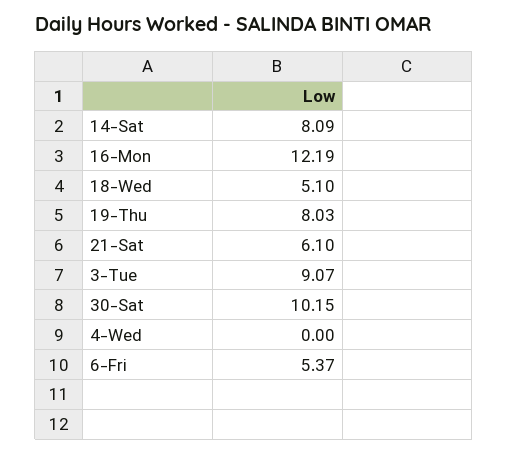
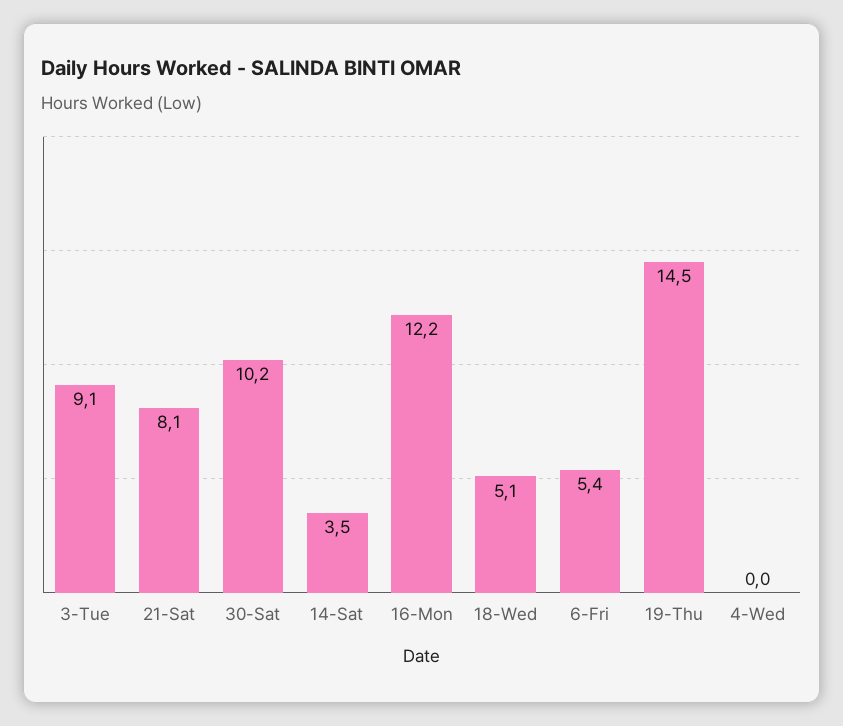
14-Sat: 8.09 -> 3.5
19-Thu: 8.03 -> 14.5
21-Sat: 6.1 -> 8.1

